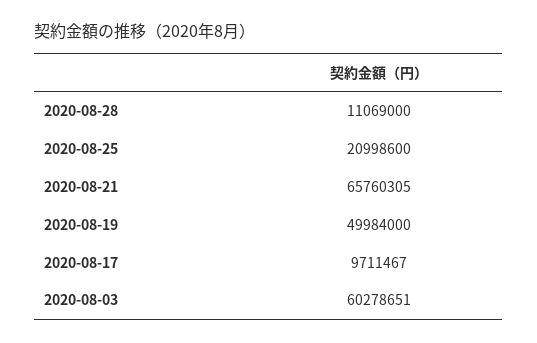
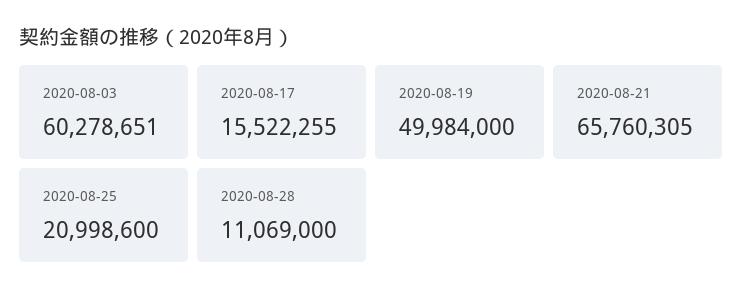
2020-08-17: 9711467 -> 15522255

